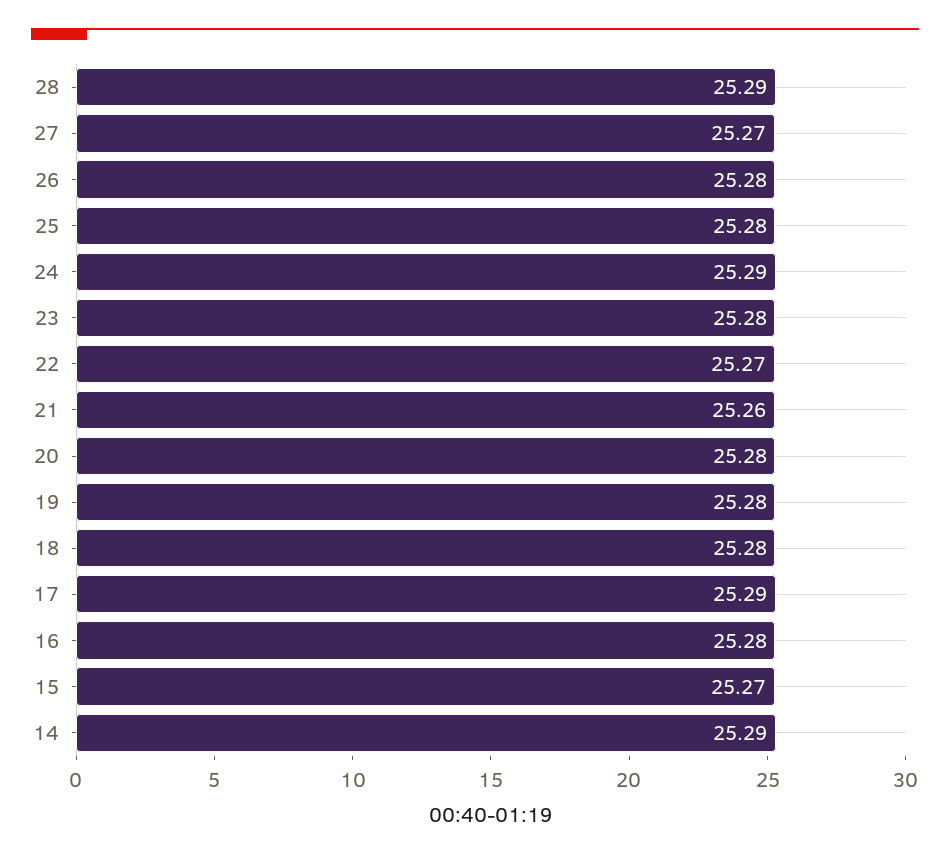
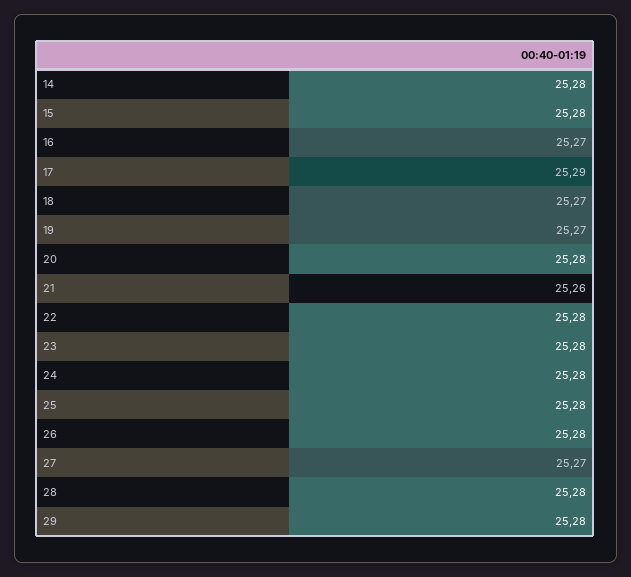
28: 25.29 -> 25.28
24: 25.29 -> 25.28
22: 25.27 -> 25.28
19: 25.28 -> 25.27
18: 25.28 -> 25.27
16: 25.28 -> 25.27
15: 25.27 -> 25.28
14: 25.29 -> 25.28
29: none -> 25.28

